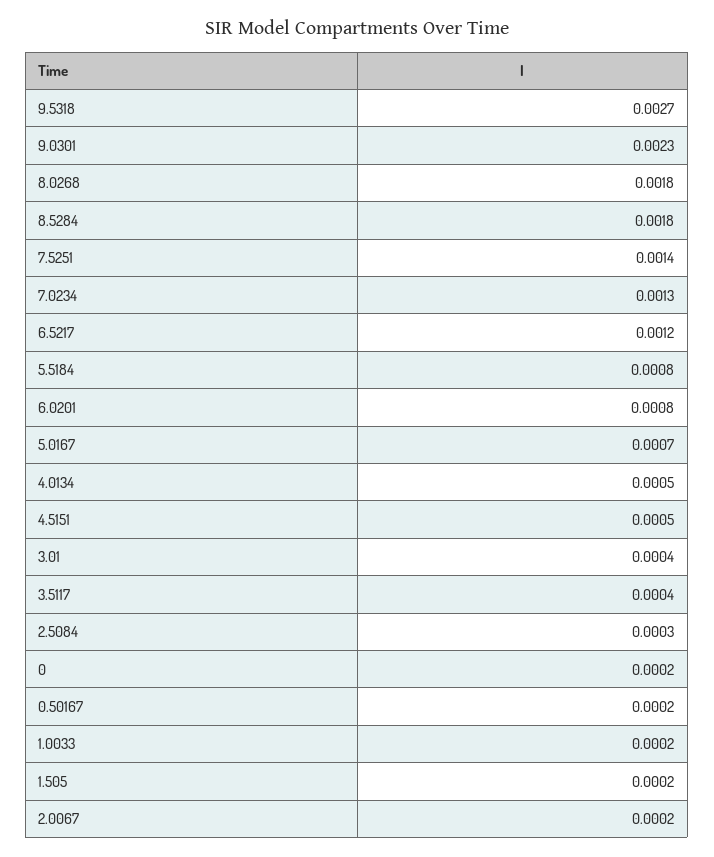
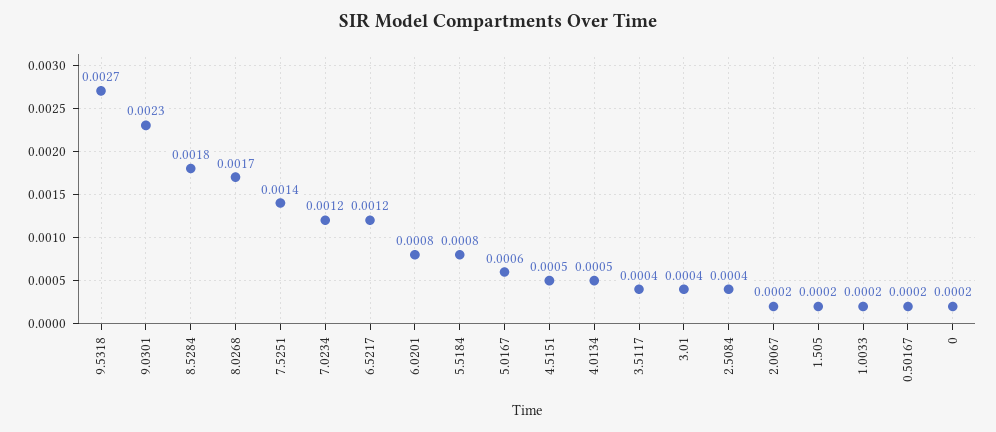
8.0268: 0.0018 -> 0.0017
7.0234: 0.0013 -> 0.0012
5.0167: 0.0007 -> 0.0006
2.5084: 0.0003 -> 0.0004

